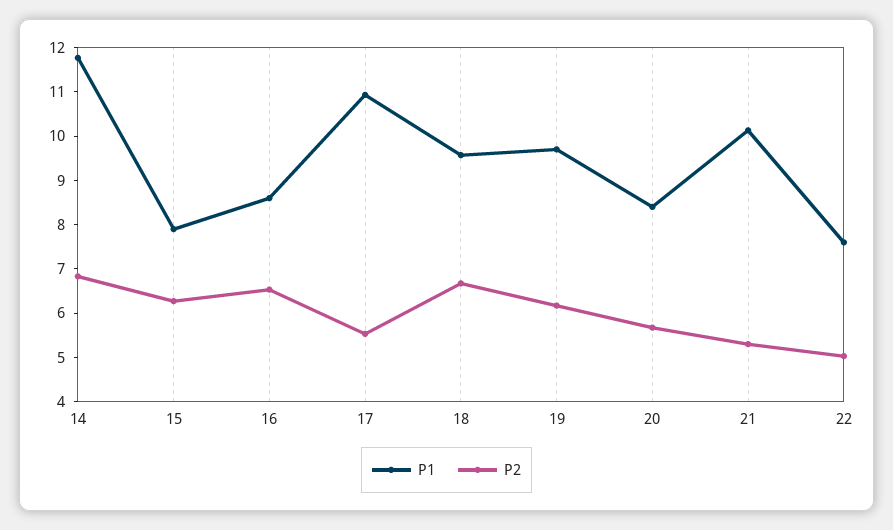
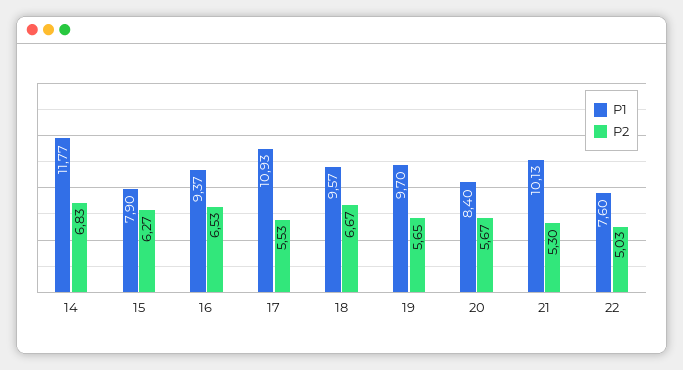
P1, 16: 8.6 -> 9.37
P2, 19: 6.2 -> 5.65

